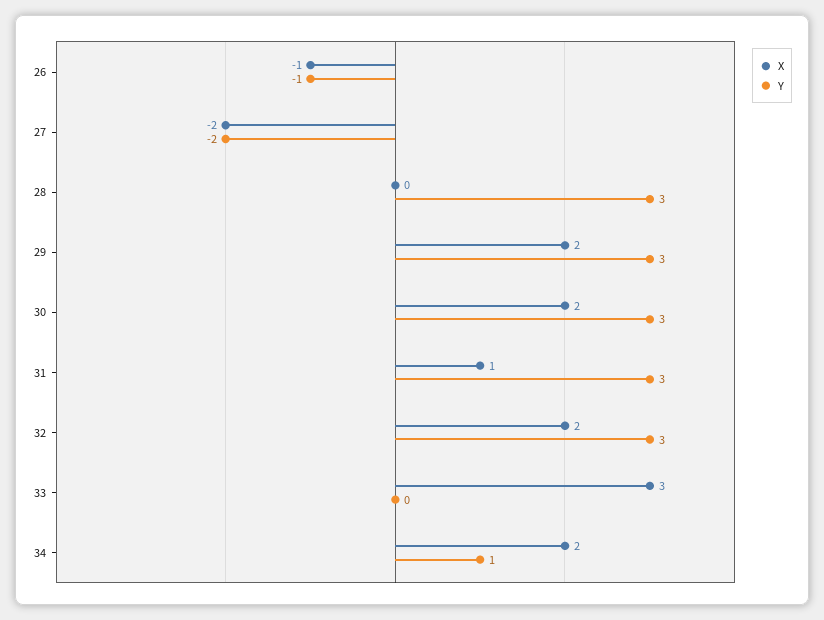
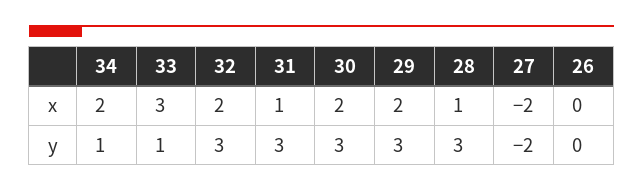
X, 26: -1 -> 0
Y, 26: -1 -> 0
X, 28: 0 -> 1
Y, 33: 0 -> 1

